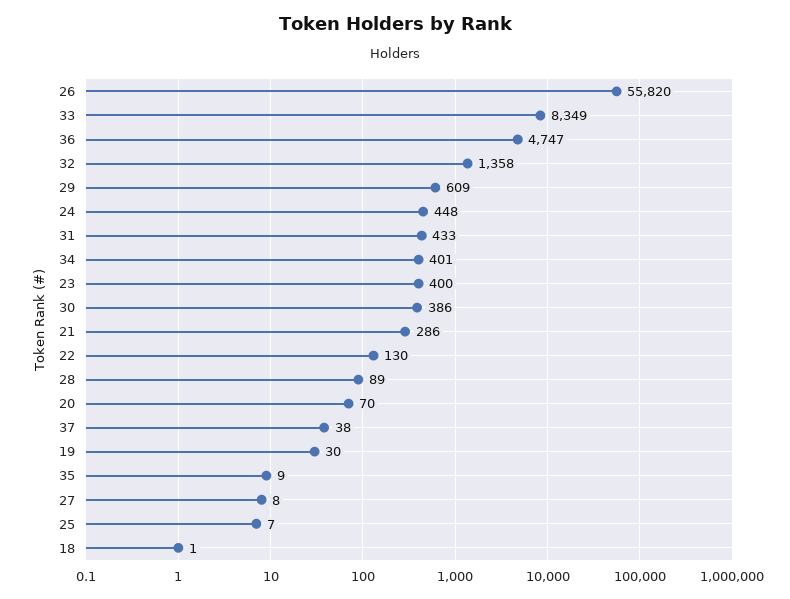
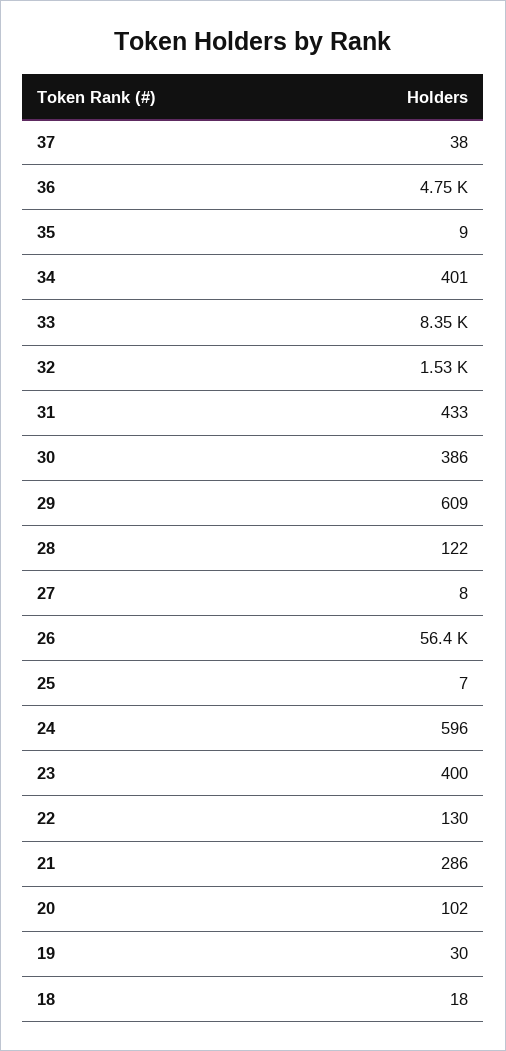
26: 55820 -> 56400
32: 1358 -> 1530
24: 448 -> 596
28: 89 -> 122
20: 70 -> 102
18: 1 -> 18

